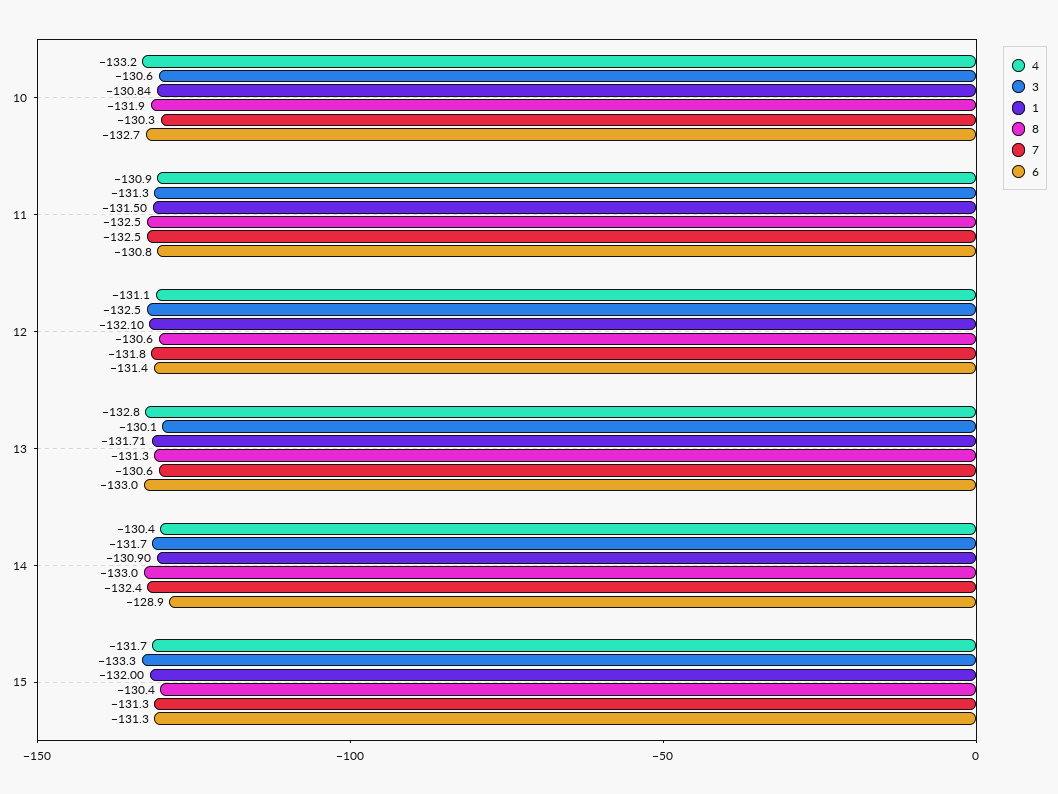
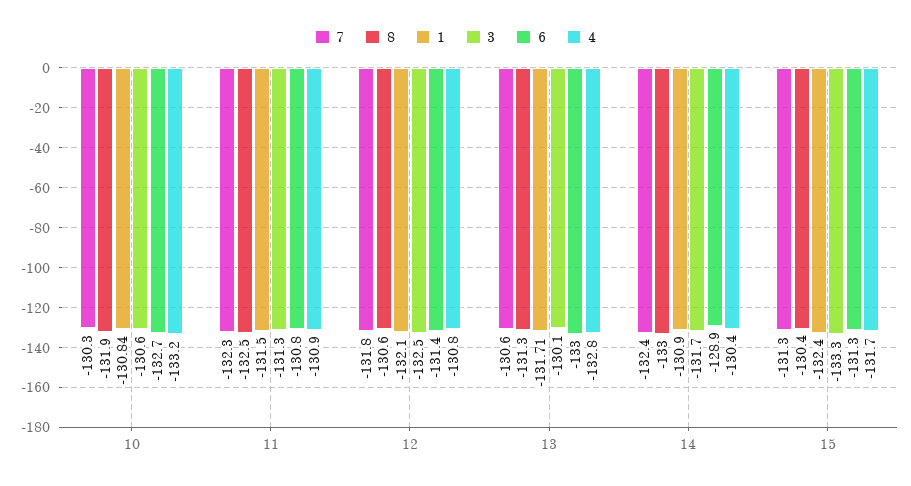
7, 11: -132.5 -> -132.3
4, 12: -131.1 -> -130.8
1, 15: -132 -> -132.4

